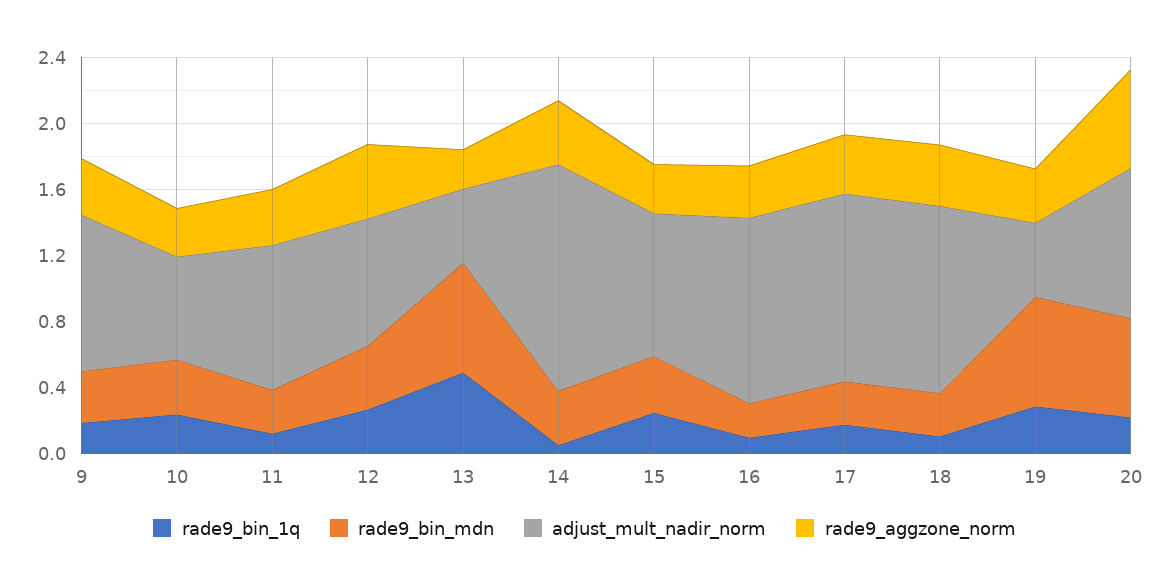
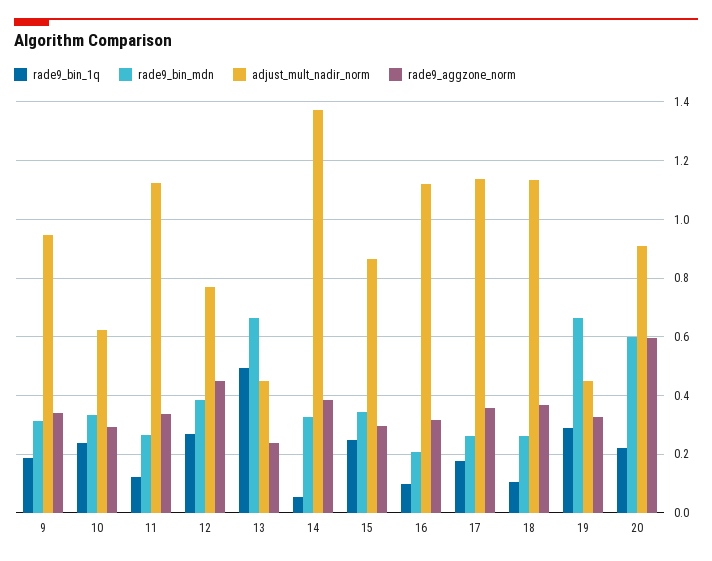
adjust_mult_nadir_norm, 11: 0.9 -> 1.125

